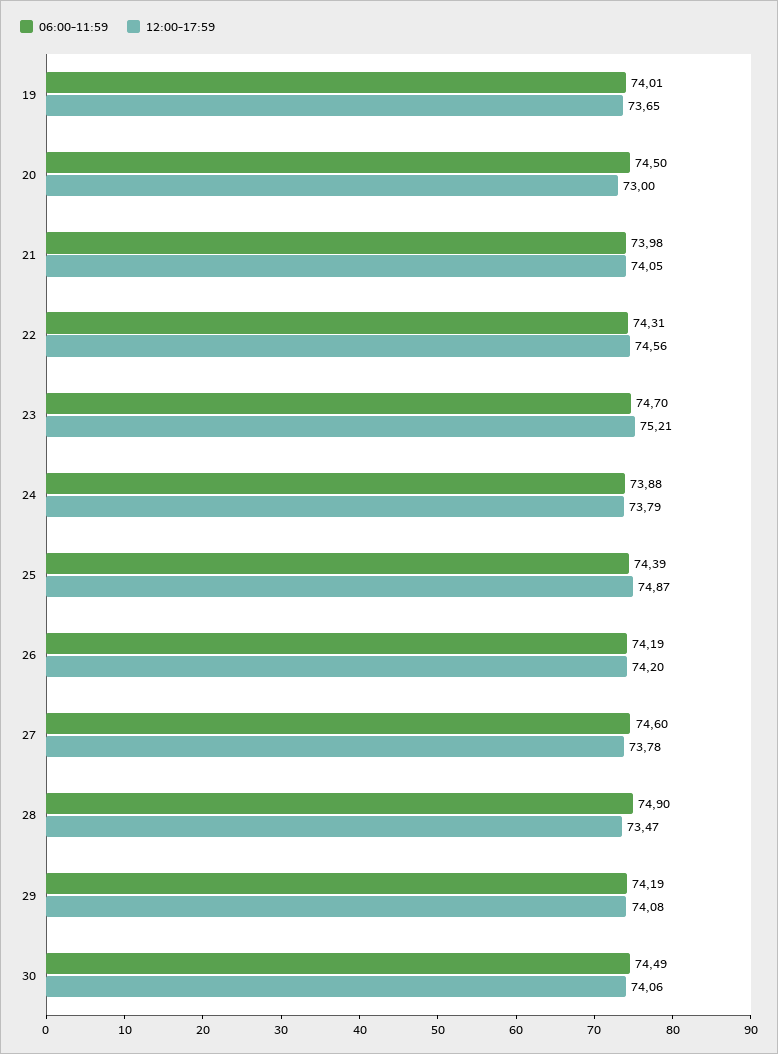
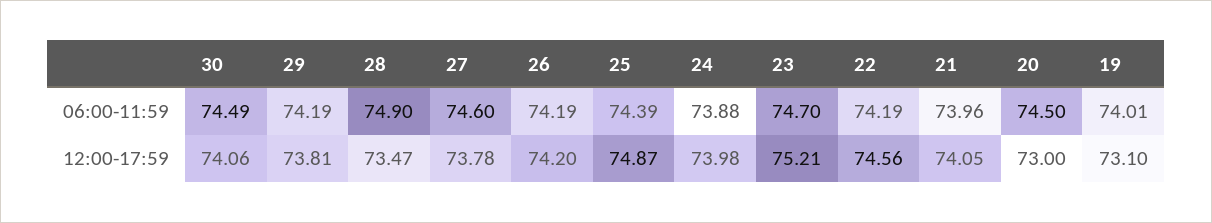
12:00-17:59, 19: 73.65 -> 73.1
06:00-11:59, 21: 73.98 -> 73.96
06:00-11:59, 22: 74.31 -> 74.19
12:00-17:59, 24: 73.79 -> 73.98
12:00-17:59, 29: 74.08 -> 73.81

